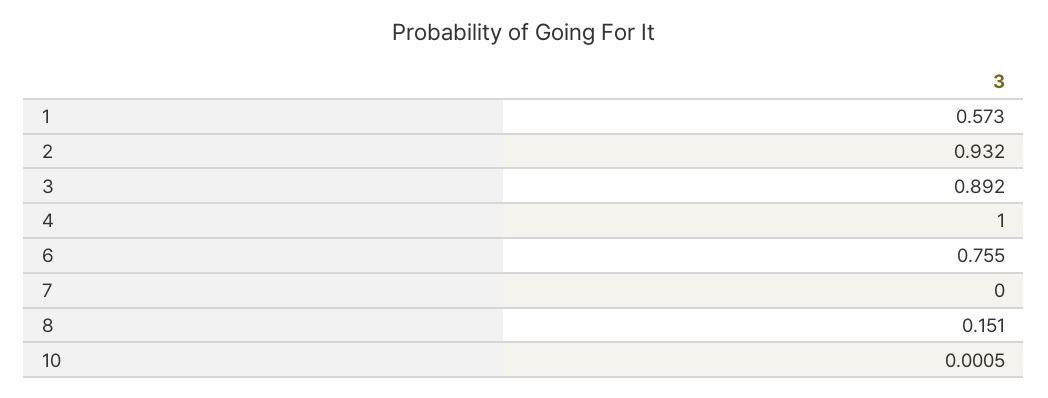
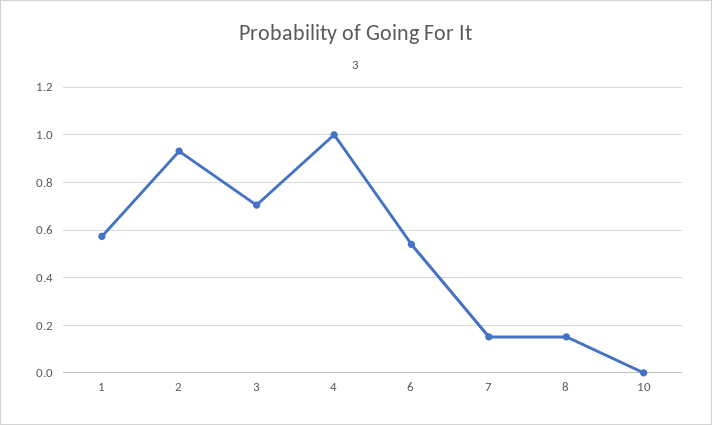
3: 0.892 -> 0.7
6: 0.755 -> 0.55
7: 0 -> 0.15

